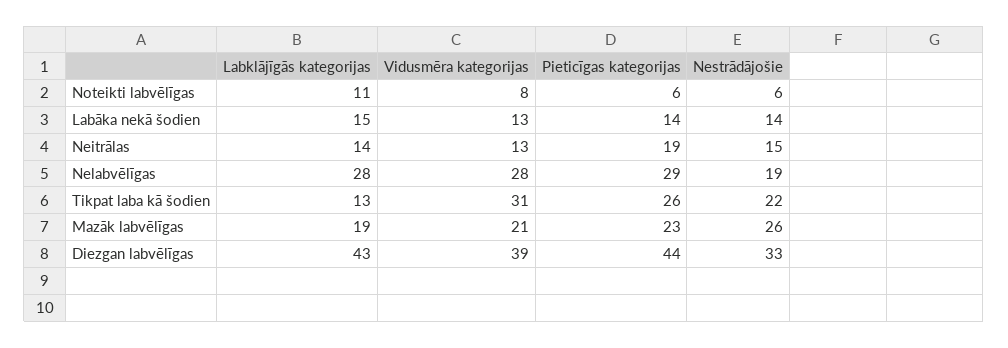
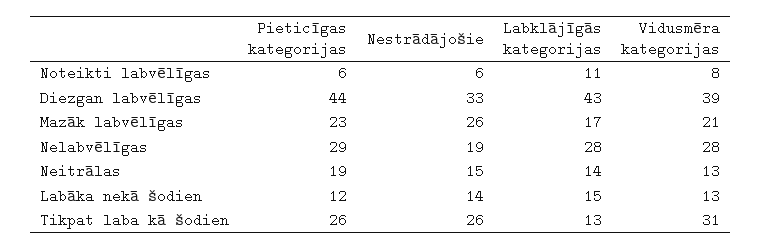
Pieticīgas kategorijas, Labāka nekā šodien: 14 -> 12
Nestrādājošie, Tikpat laba kā šodien: 22 -> 26
Labklājīgās kategorijas, Mazāk labvēlīgas: 19 -> 17

